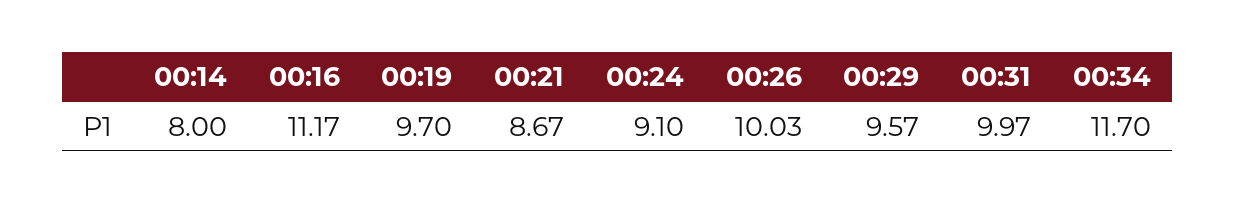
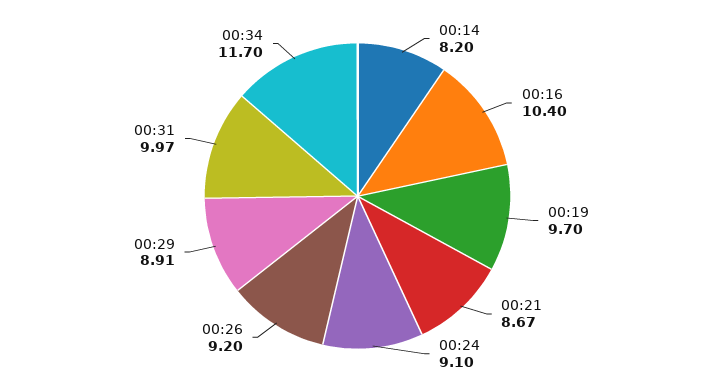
00:14: 8 -> 8.2
00:16: 11.17 -> 10.4
00:26: 10.03 -> 9.2
00:29: 9.57 -> 8.91

